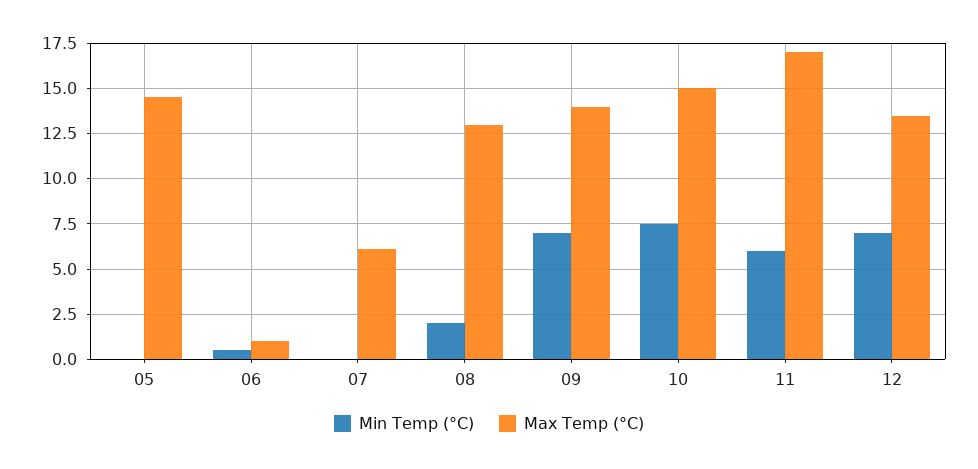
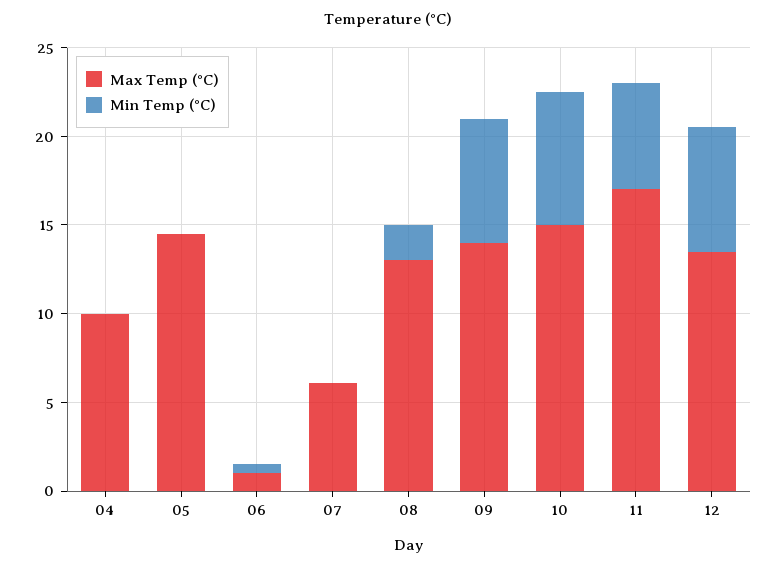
Max Temp (°C), 04: none -> 10
Min Temp (°C), 04: none -> 0

